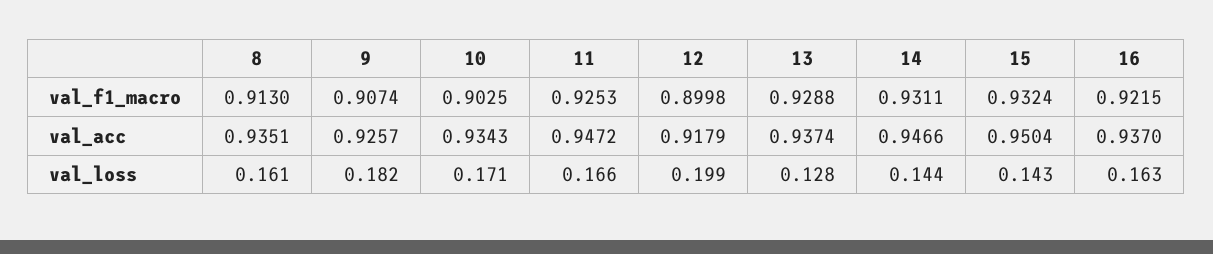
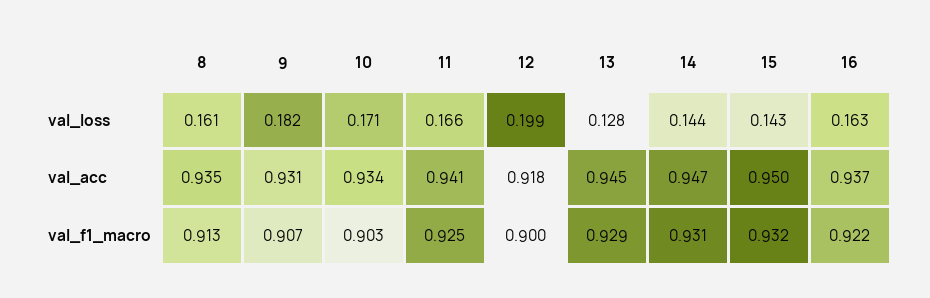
9, val_acc: 0.9257 -> 0.931
11, val_acc: 0.9472 -> 0.941
13, val_acc: 0.9374 -> 0.945

